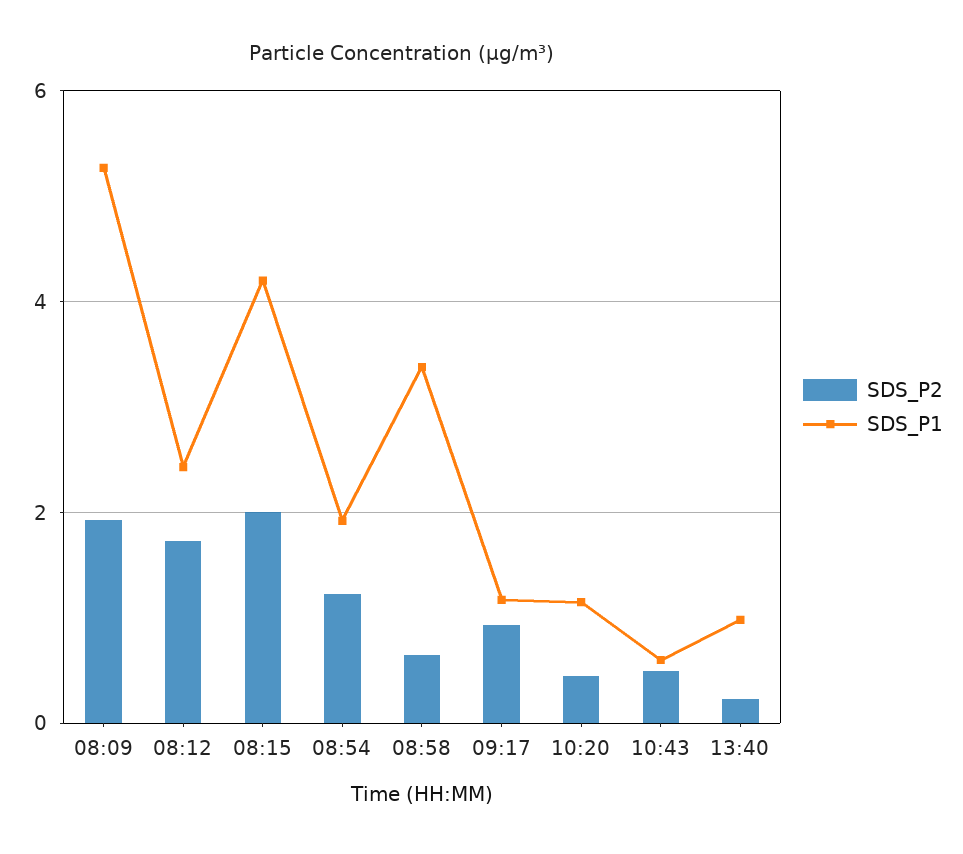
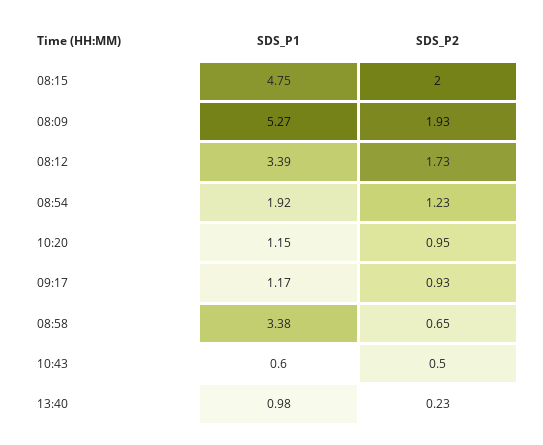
SDS_P1, 08:12: 2.4 -> 3.39
SDS_P1, 08:15: 4.2 -> 4.75
SDS_P2, 10:20: 0.4 -> 0.95

